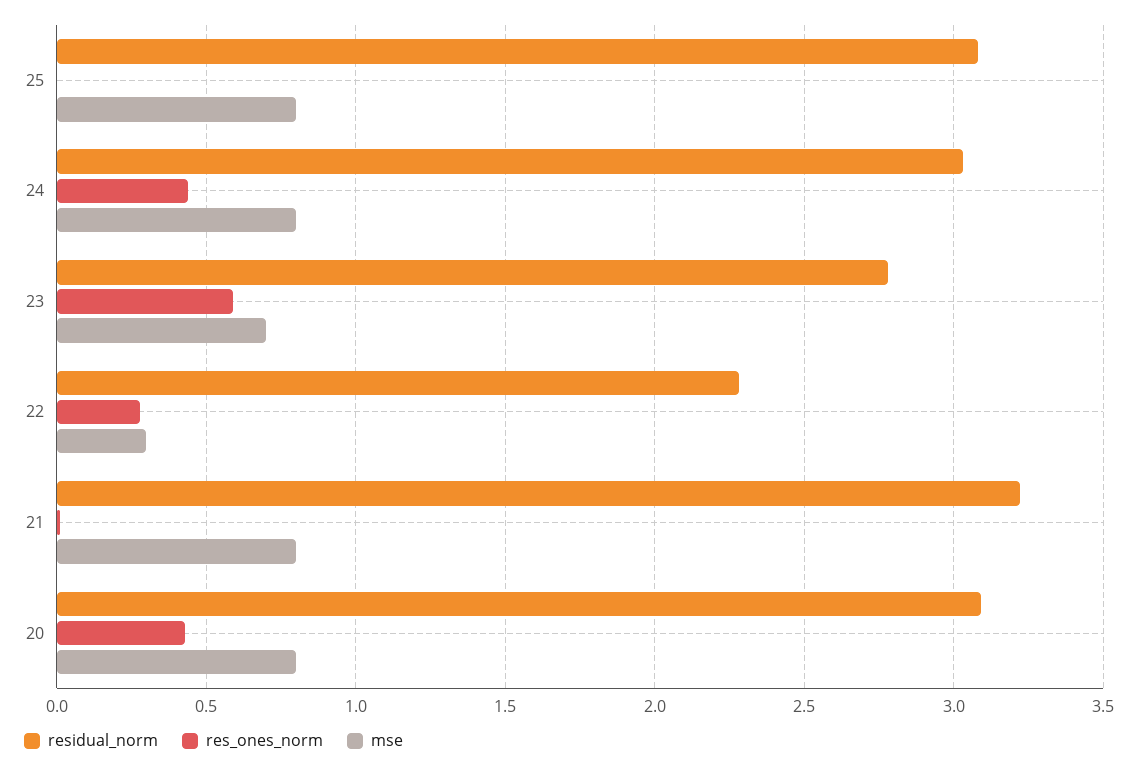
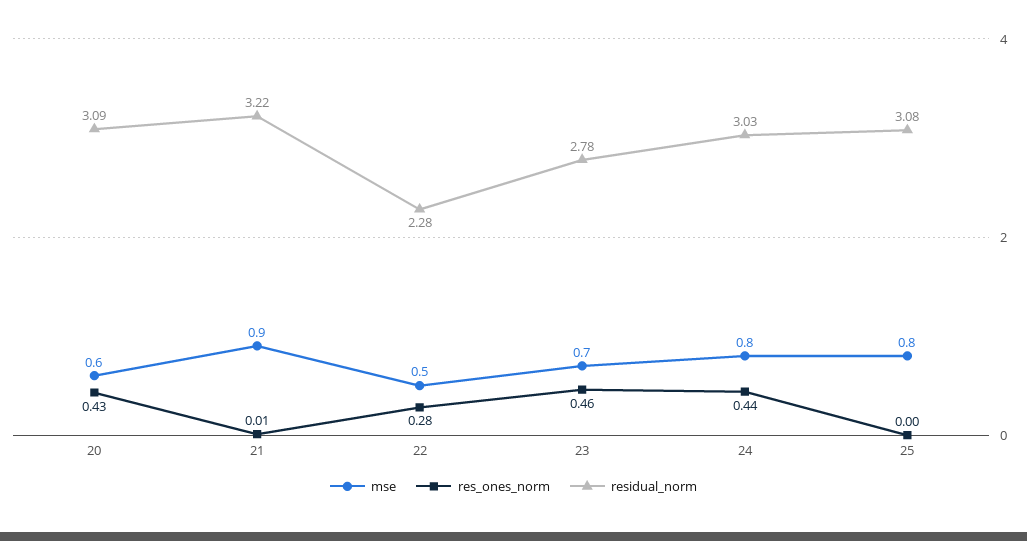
res_ones_norm, 23: 0.6 -> 0.46
mse, 22: 0.3 -> 0.5
mse, 21: 0.8 -> 0.9
mse, 20: 0.8 -> 0.6

